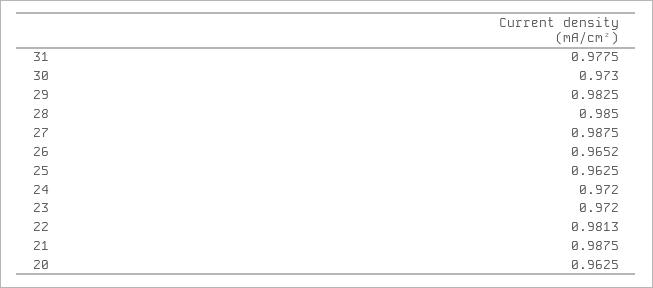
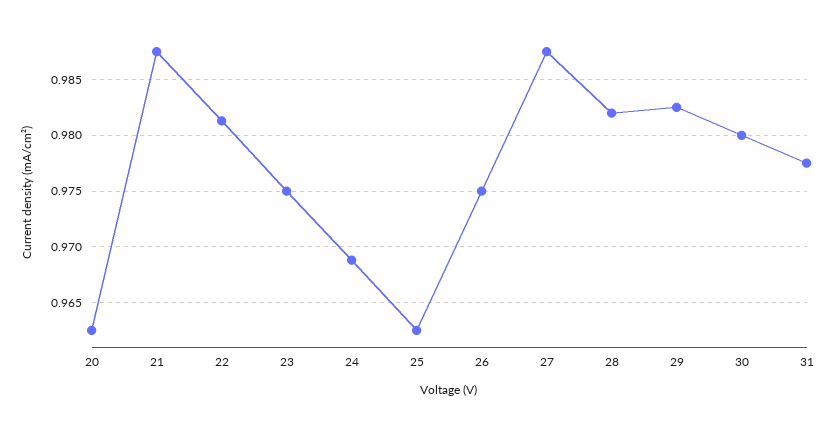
30: 0.973 -> 0.98
28: 0.985 -> 0.982
26: 0.9652 -> 0.975
24: 0.972 -> 0.969
23: 0.972 -> 0.975

